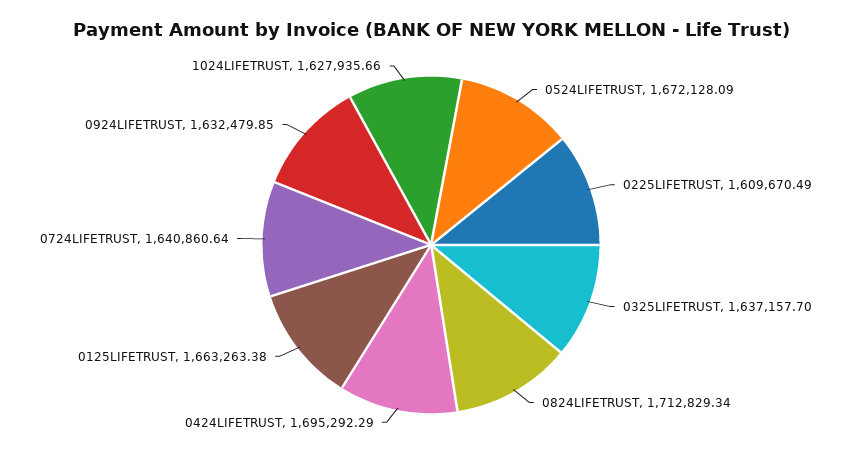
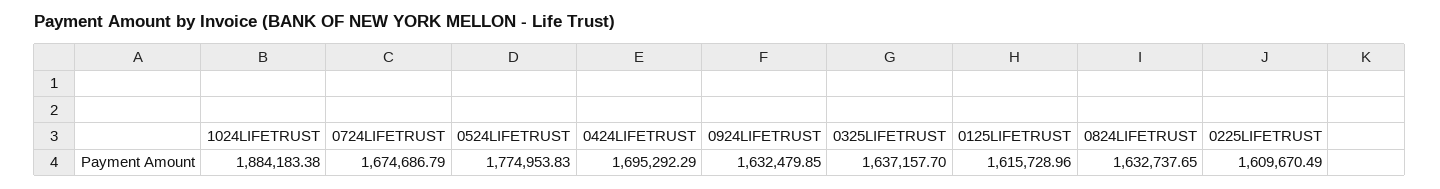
0524LIFETRUST: 1672128.09 -> 1774953.83
0824LIFETRUST: 1712829.34 -> 1632737.65
0125LIFETRUST: 1663263.38 -> 1615728.96
0724LIFETRUST: 1640860.64 -> 1674686.79
1024LIFETRUST: 1627935.66 -> 1884183.38

